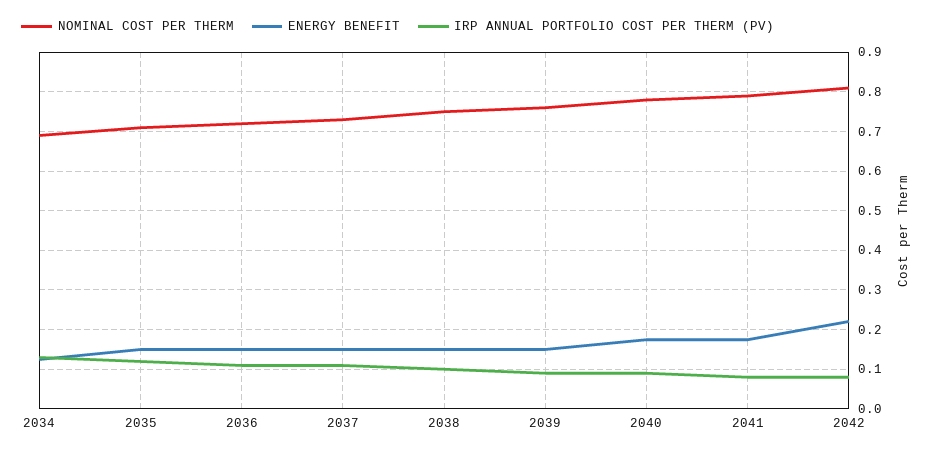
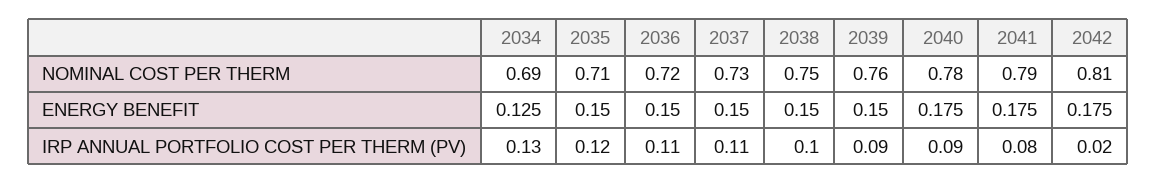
ENERGY BENEFIT, 2042: 0.22 -> 0.175
IRP ANNUAL PORTFOLIO COST PER THERM (PV), 2042: 0.08 -> 0.02

